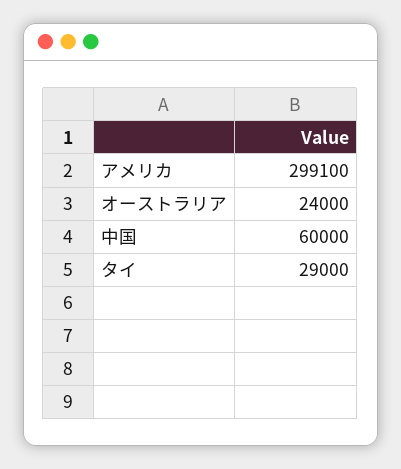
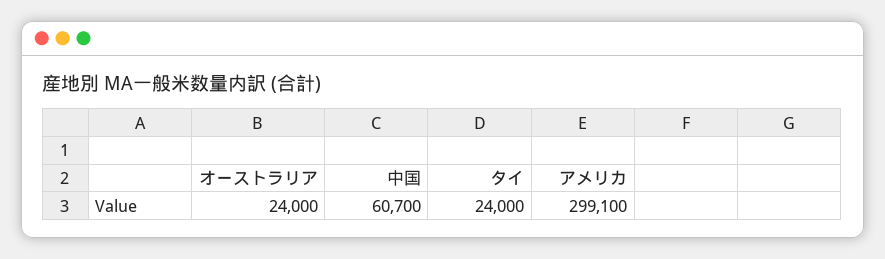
中国: 60000 -> 60700
タイ: 29000 -> 24000

